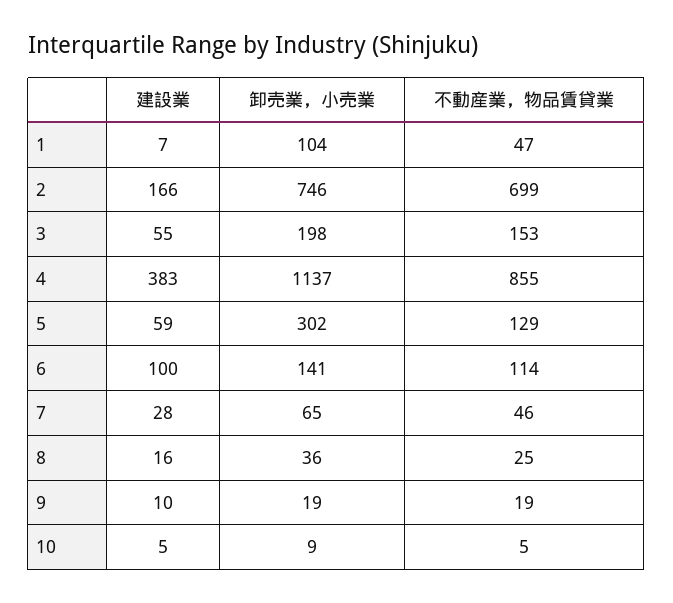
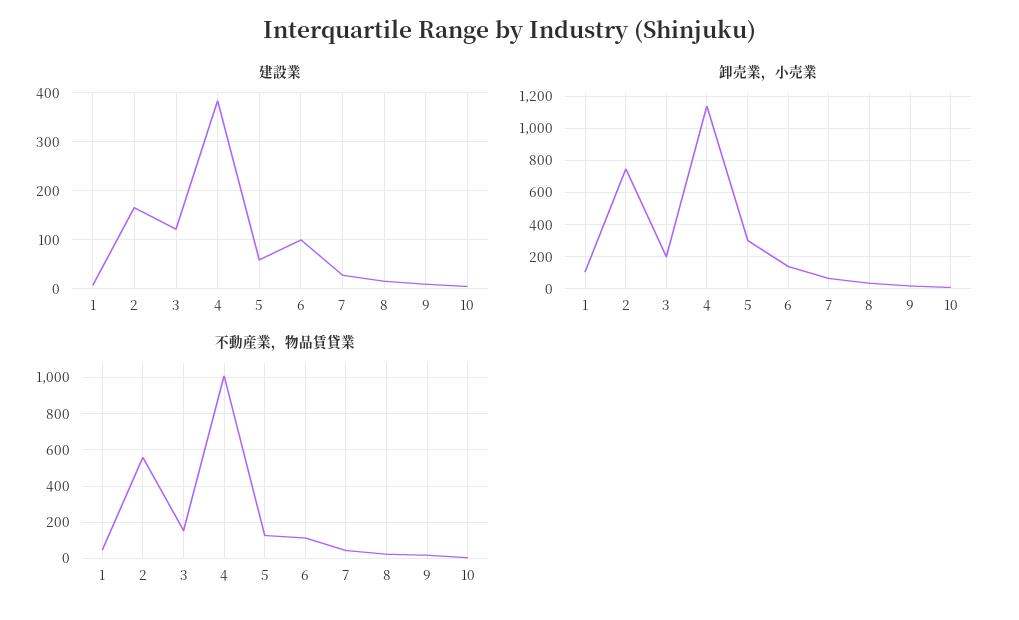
不動産業，物品賃貸業, 2: 699 -> 550
建設業, 3: 55 -> 120
不動産業，物品賃貸業, 4: 855 -> 1000

